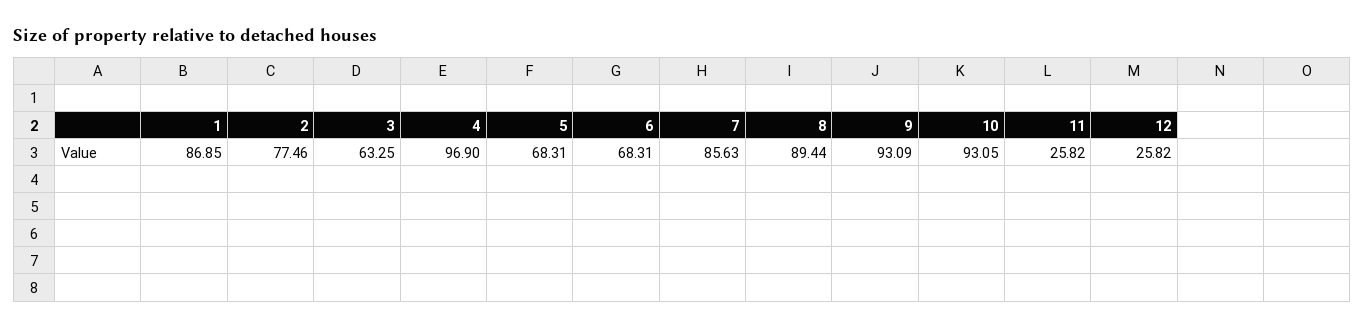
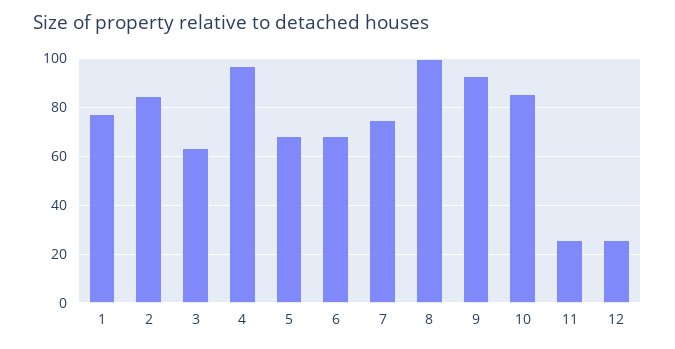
1: 86.85 -> 77.5
2: 77.46 -> 85
7: 85.63 -> 75
8: 89.44 -> 100
10: 93.05 -> 85

